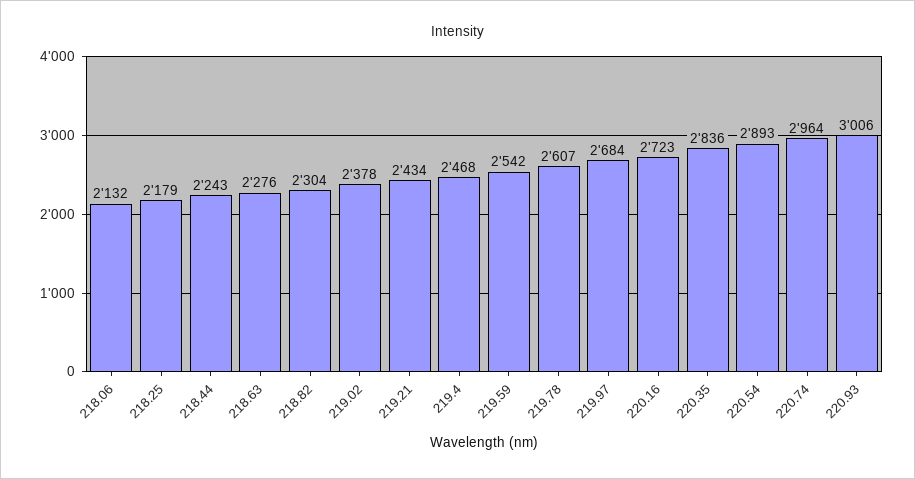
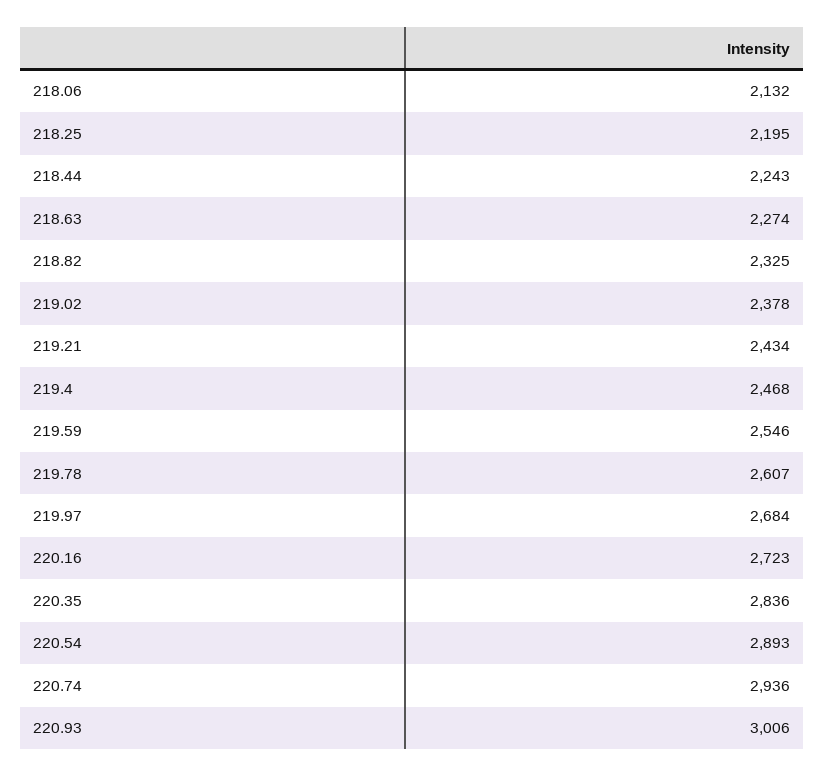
218.25: 2179 -> 2195
218.63: 2276 -> 2274
218.82: 2304 -> 2325
219.59: 2542 -> 2546
220.74: 2964 -> 2936

